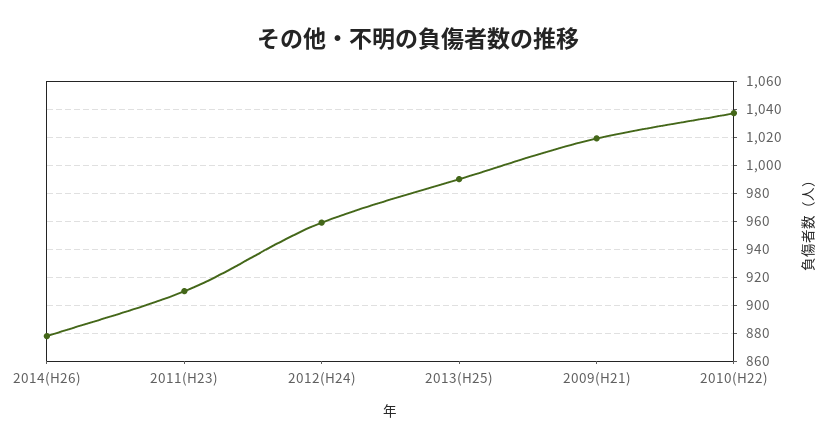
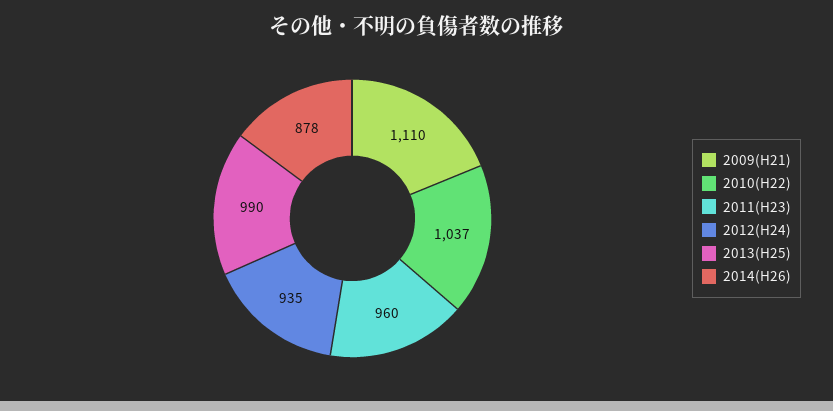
2011(H23): 910 -> 960
2012(H24): 960 -> 935
2009(H21): 1020 -> 1110

